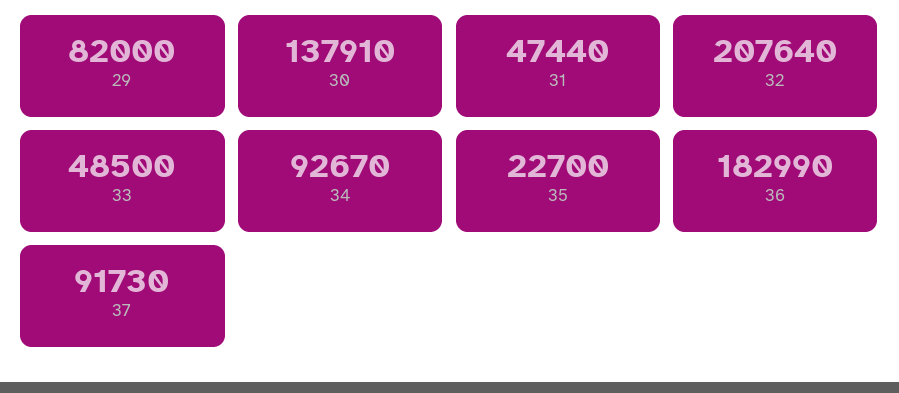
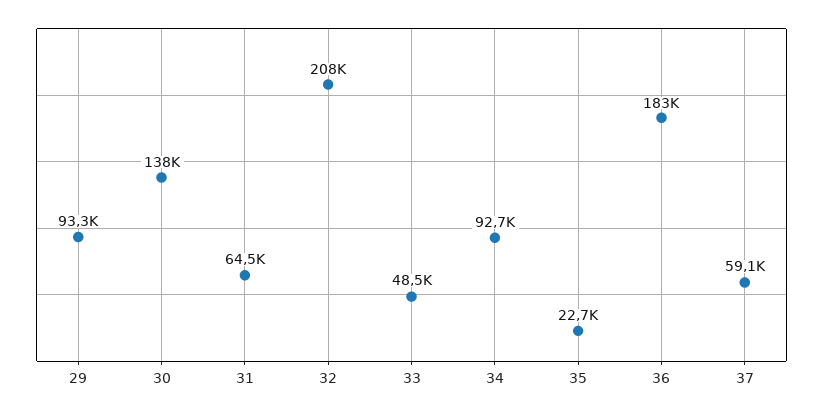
29: 82000 -> 93300
31: 47440 -> 64500
37: 91730 -> 59100

